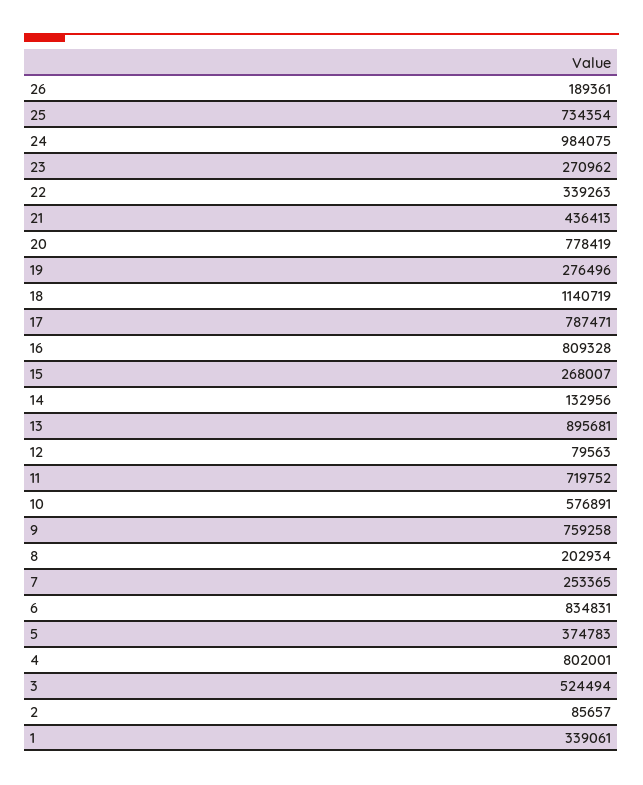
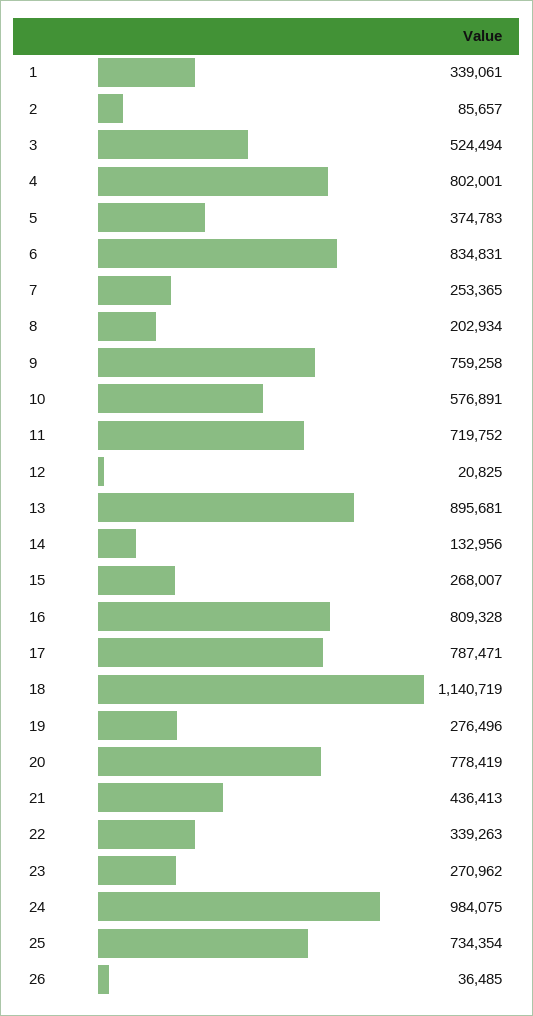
26: 189361 -> 36485
12: 79563 -> 20825

